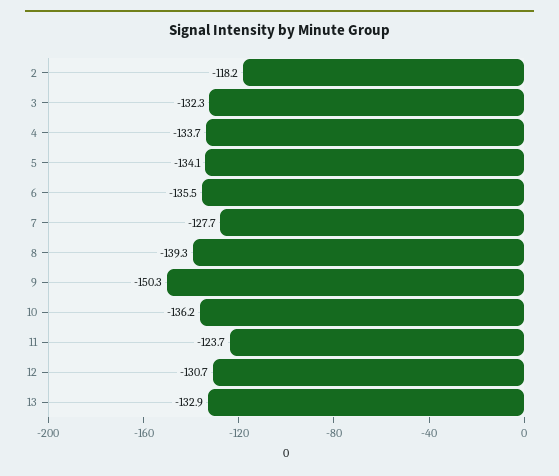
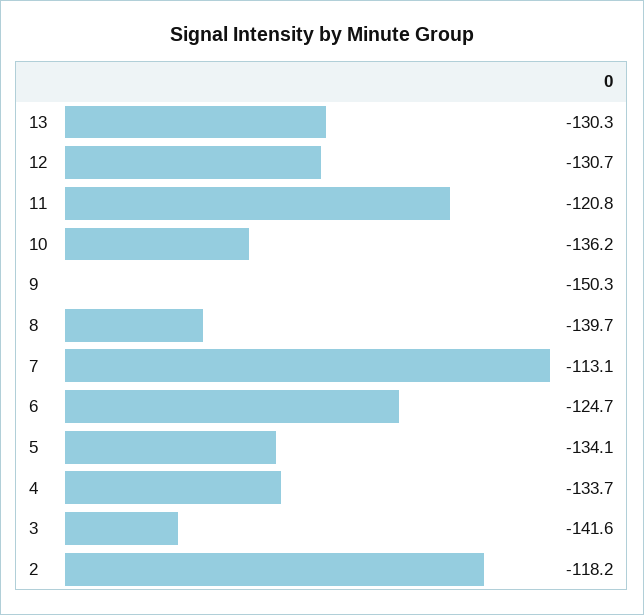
3: -132.3 -> -141.6
6: -135.5 -> -124.7
7: -127.7 -> -113.1
8: -139.3 -> -139.7
11: -123.7 -> -120.8
13: -132.9 -> -130.3

